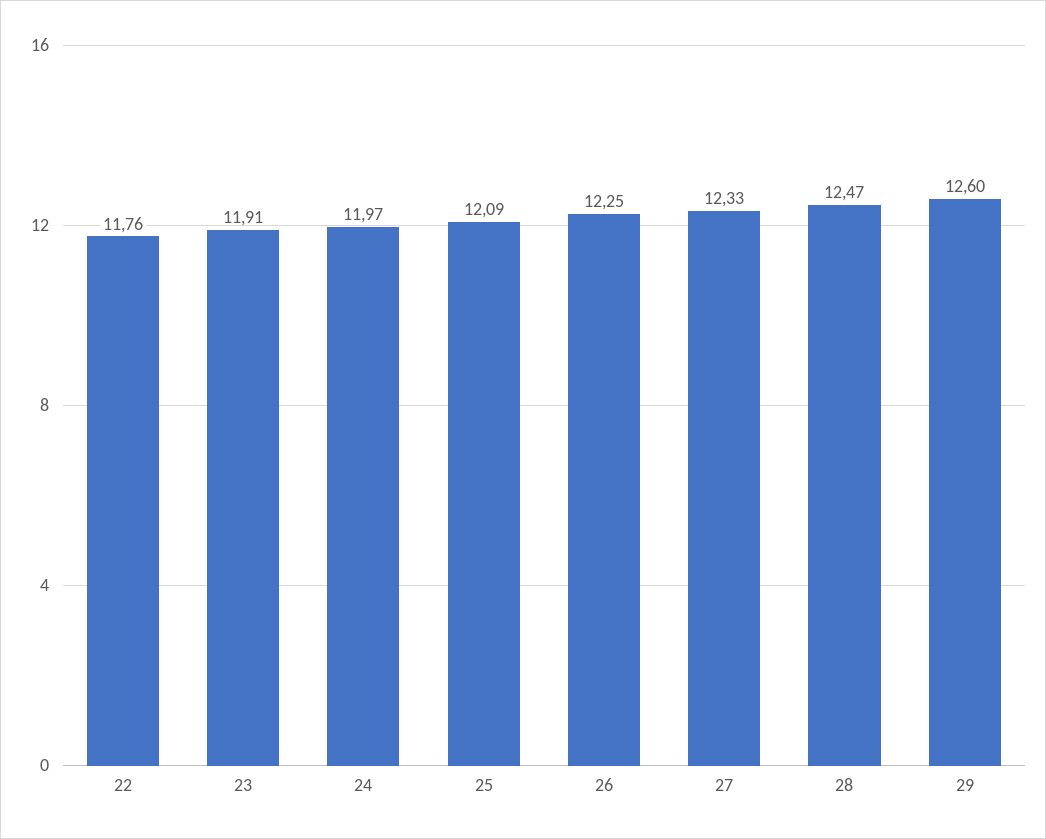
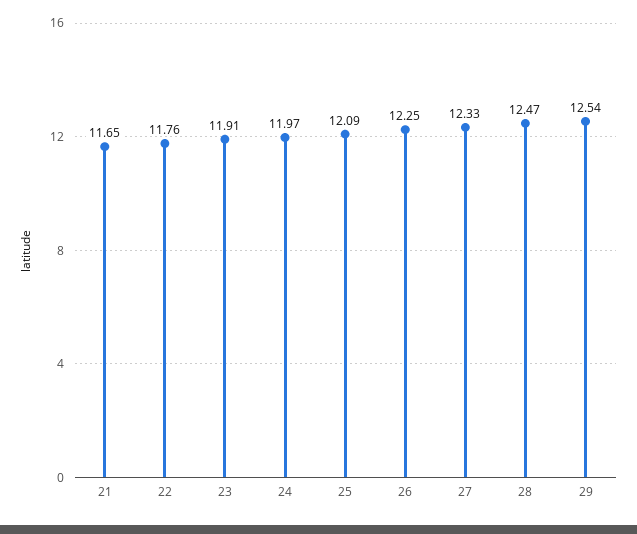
29: 12.6 -> 12.54
21: none -> 11.65

